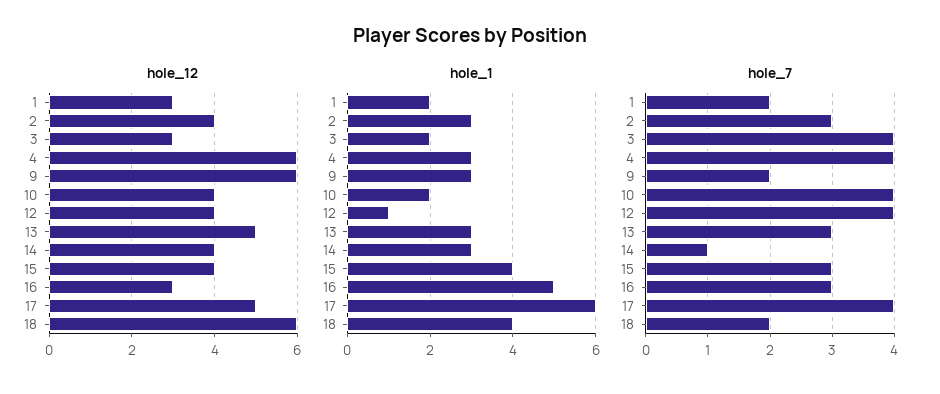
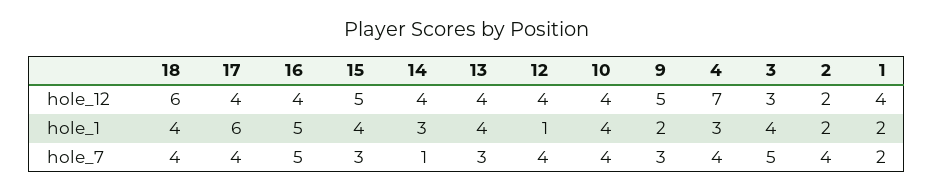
hole_12, 1: 3 -> 4
hole_12, 2: 4 -> 2
hole_12, 4: 6 -> 7
hole_12, 9: 6 -> 5
hole_12, 13: 5 -> 4
hole_12, 15: 4 -> 5
hole_12, 16: 3 -> 4
hole_12, 17: 5 -> 4
hole_1, 2: 3 -> 2
hole_1, 3: 2 -> 4
hole_1, 9: 3 -> 2
hole_1, 10: 2 -> 4
hole_1, 13: 3 -> 4
hole_7, 2: 3 -> 4
hole_7, 3: 4 -> 5
hole_7, 9: 2 -> 3
hole_7, 16: 3 -> 5
hole_7, 18: 2 -> 4

